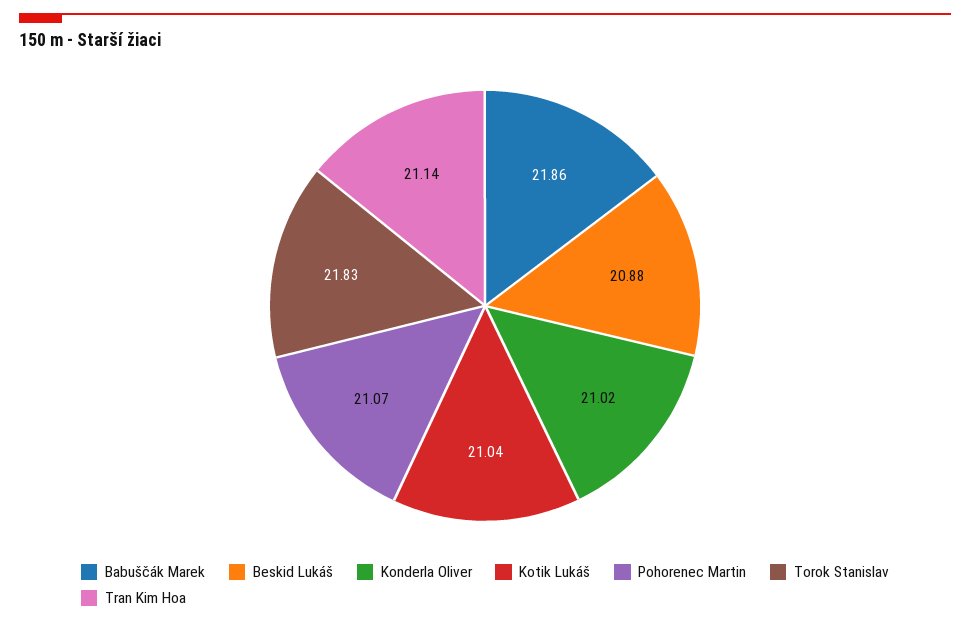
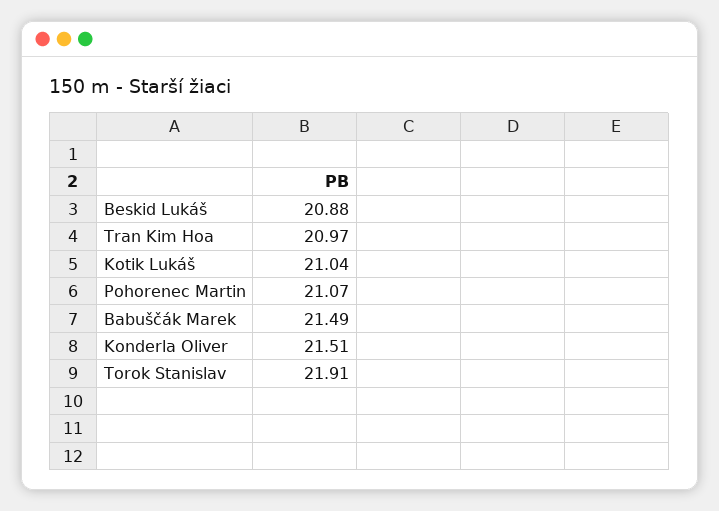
Babuščák Marek: 21.86 -> 21.49
Konderla Oliver: 21.02 -> 21.51
Torok Stanislav: 21.83 -> 21.91
Tran Kim Hoa: 21.14 -> 20.97

